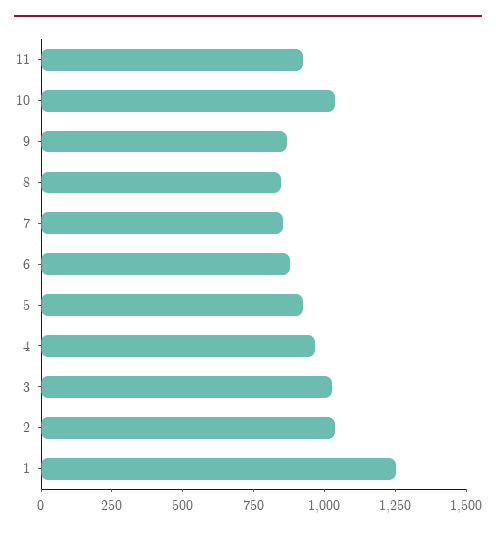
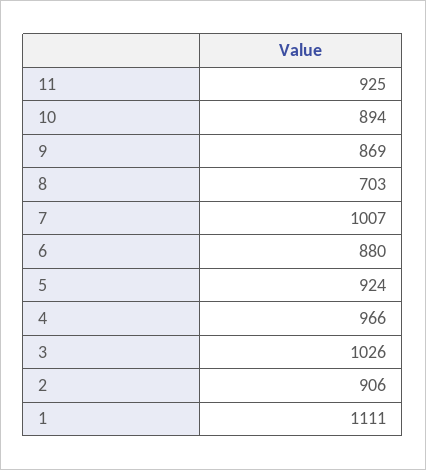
10: 1050 -> 894
8: 850 -> 703
7: 850 -> 1007
2: 1050 -> 906
1: 1250 -> 1111

